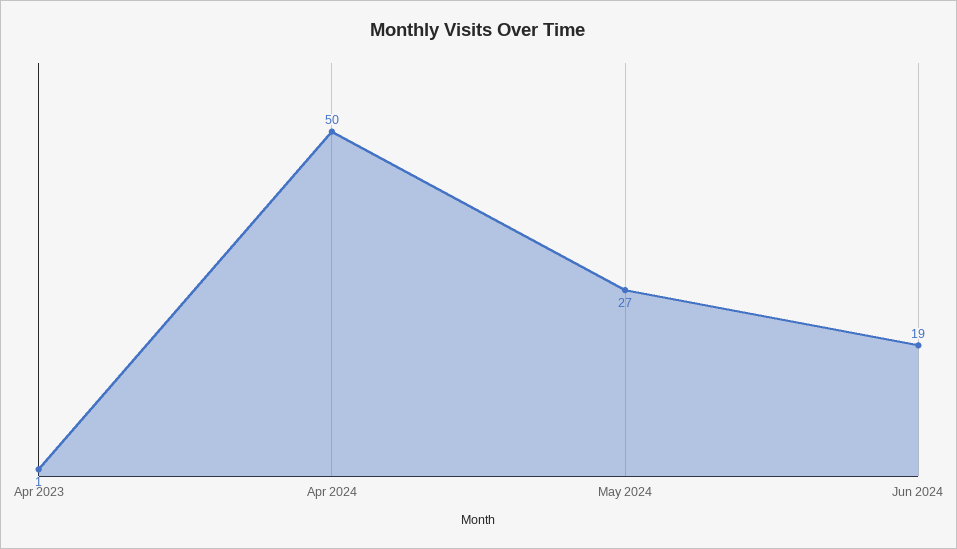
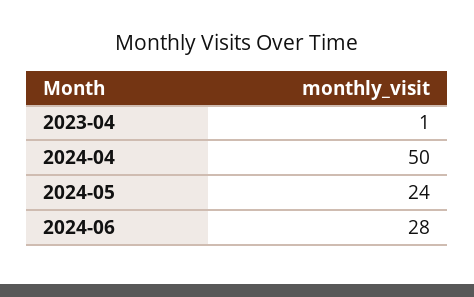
May 2024: 27 -> 24
Jun 2024: 19 -> 28

